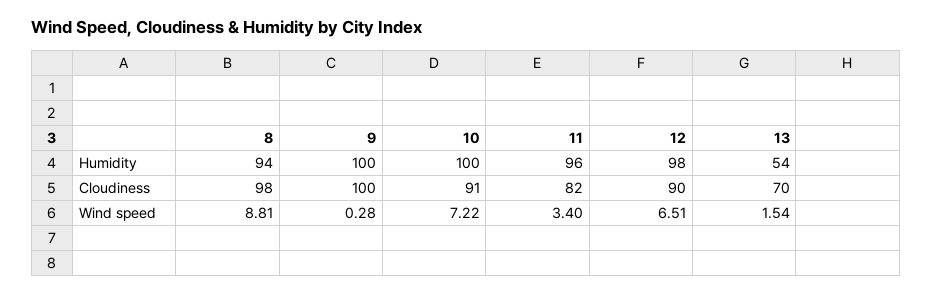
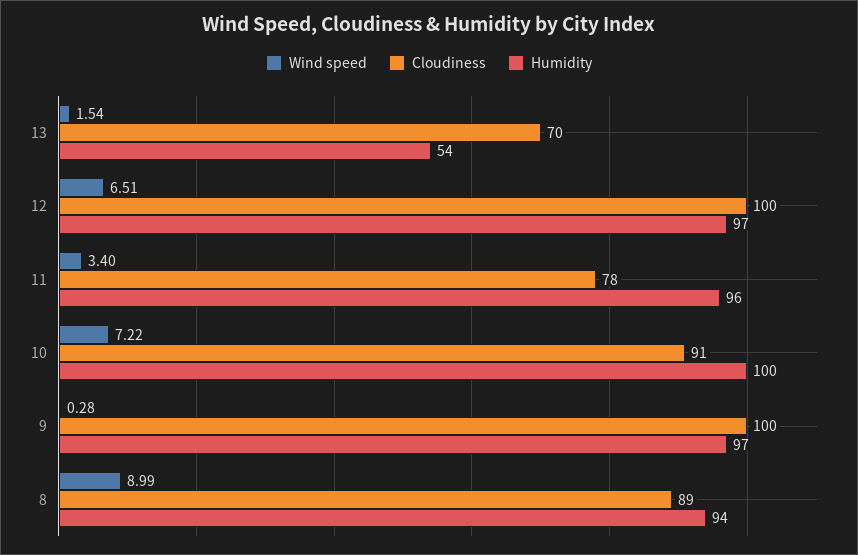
Humidity, 9: 100 -> 97
Humidity, 12: 98 -> 97
Cloudiness, 8: 98 -> 89
Cloudiness, 11: 82 -> 78
Cloudiness, 12: 90 -> 100
Wind speed, 8: 8.81 -> 8.99

